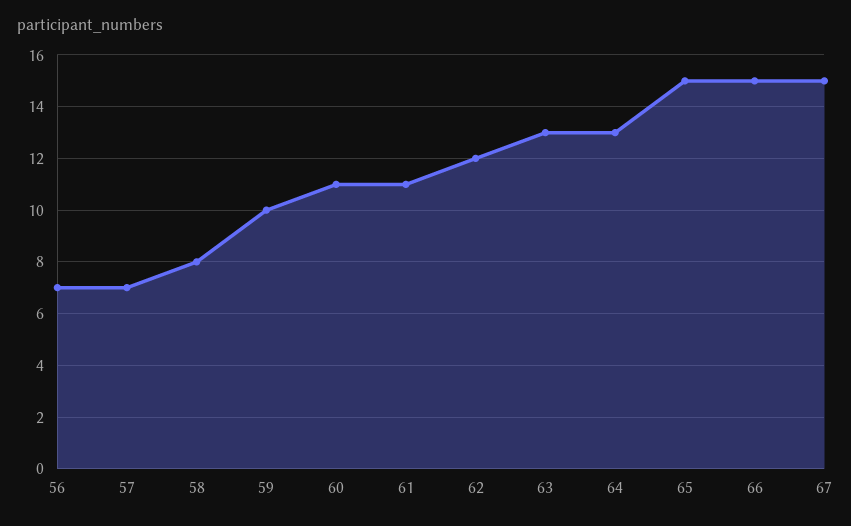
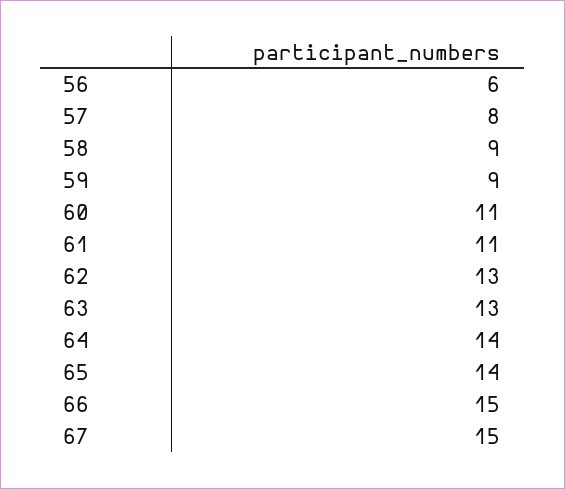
56: 7 -> 6
57: 7 -> 8
58: 8 -> 9
59: 10 -> 9
62: 12 -> 13
64: 13 -> 14
65: 15 -> 14

